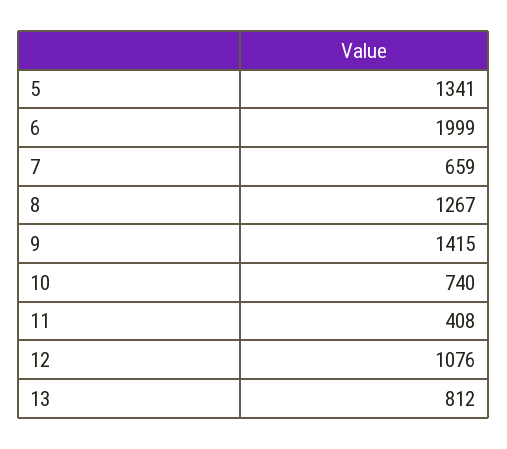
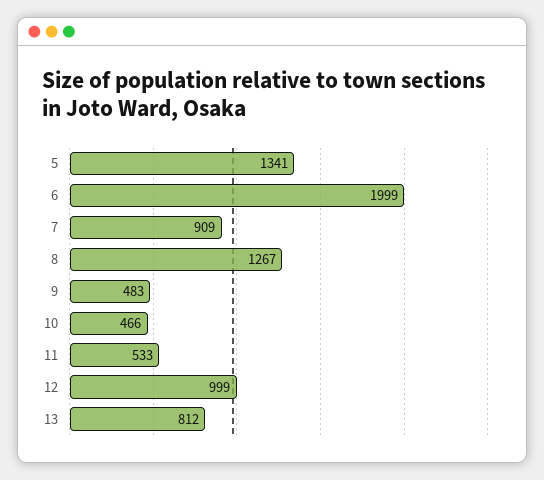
7: 659 -> 909
9: 1415 -> 483
10: 740 -> 466
11: 408 -> 533
12: 1076 -> 999

